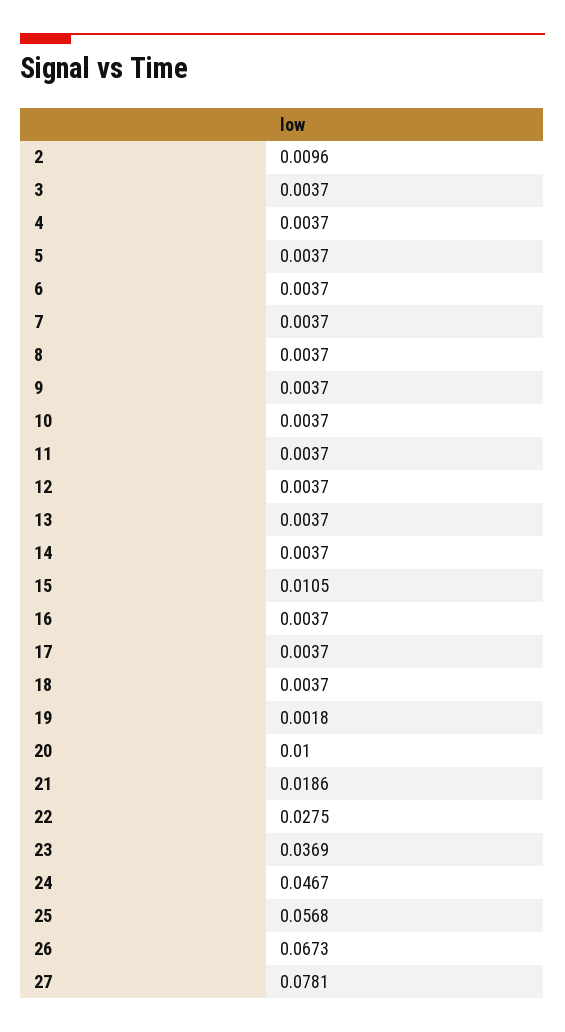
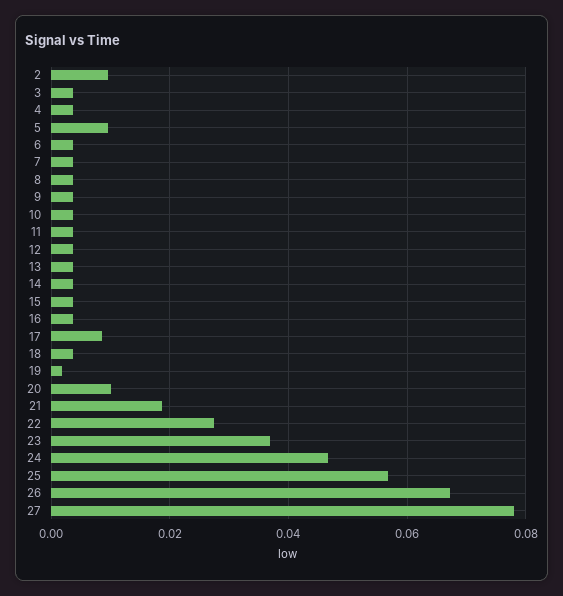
5: 0.0037 -> 0.01
15: 0.0105 -> 0.004
17: 0.0037 -> 0.008

